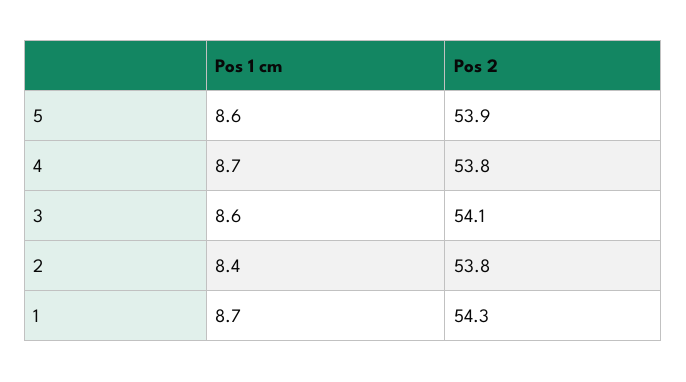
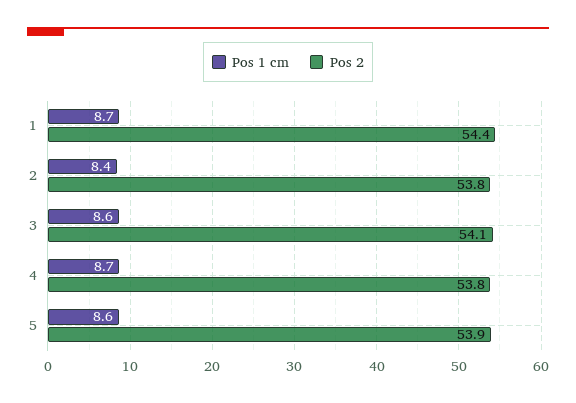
Pos 2, 1: 54.3 -> 54.4

